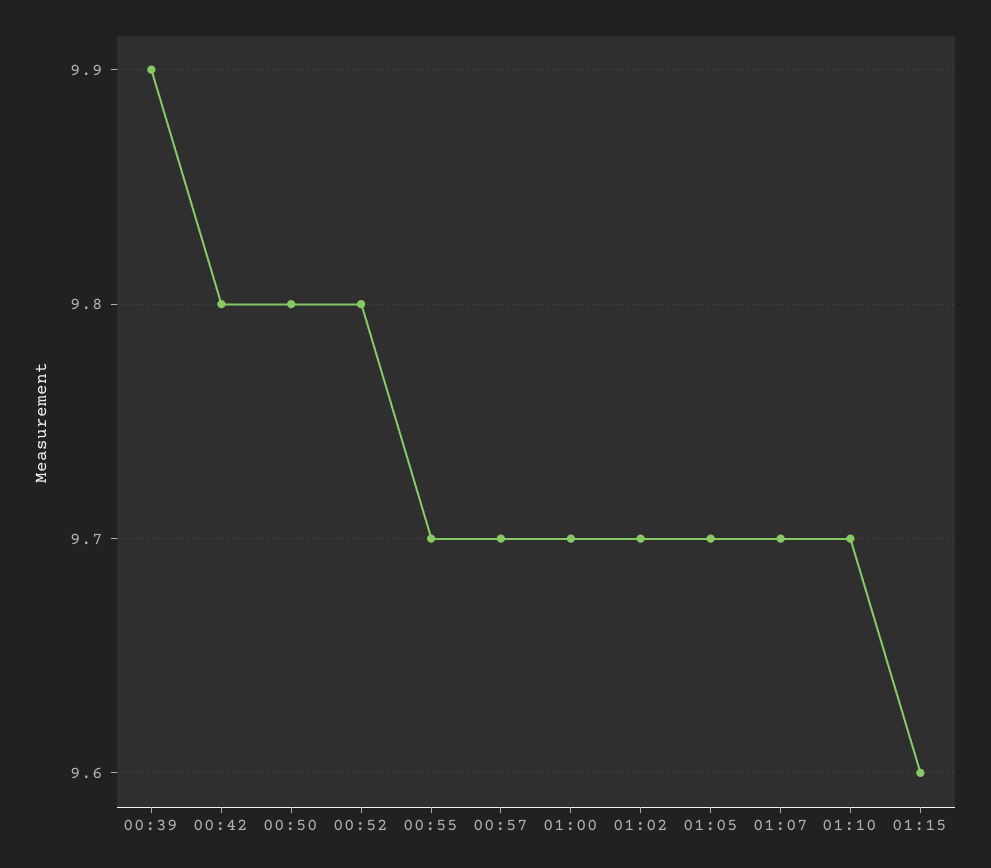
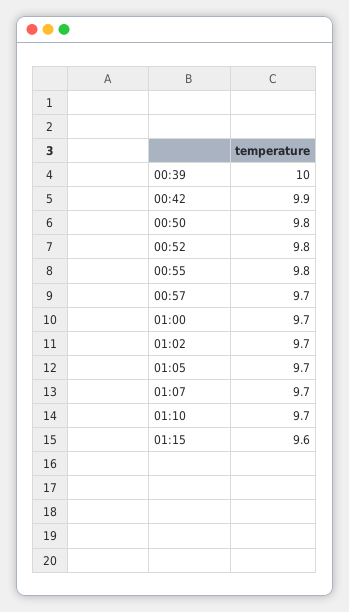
00:39: 9.9 -> 10
00:42: 9.8 -> 9.9
00:55: 9.7 -> 9.8

